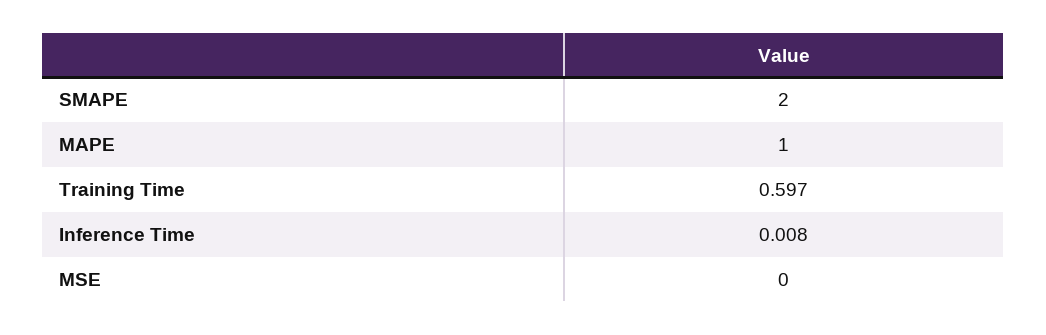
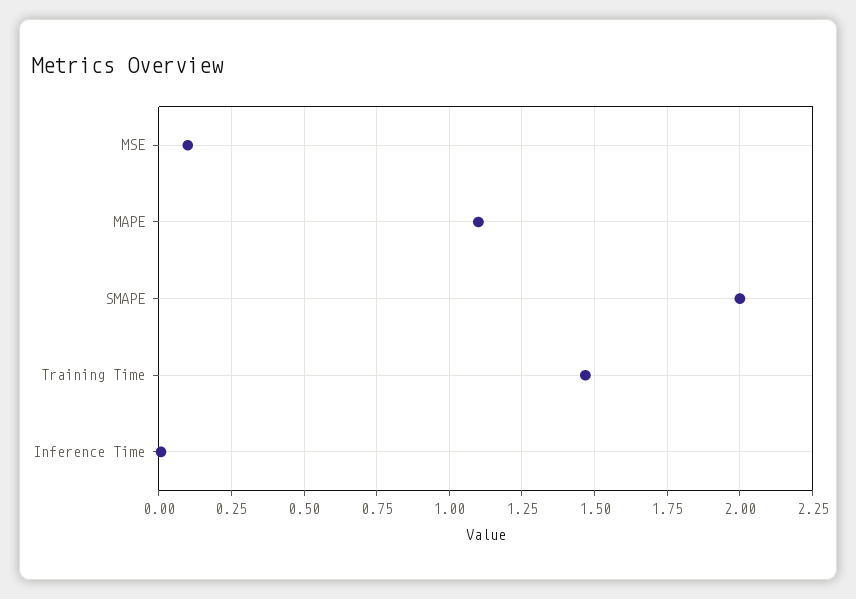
MAPE: 1 -> 1.1
Training Time: 0.597 -> 1.475
MSE: 0 -> 0.1

